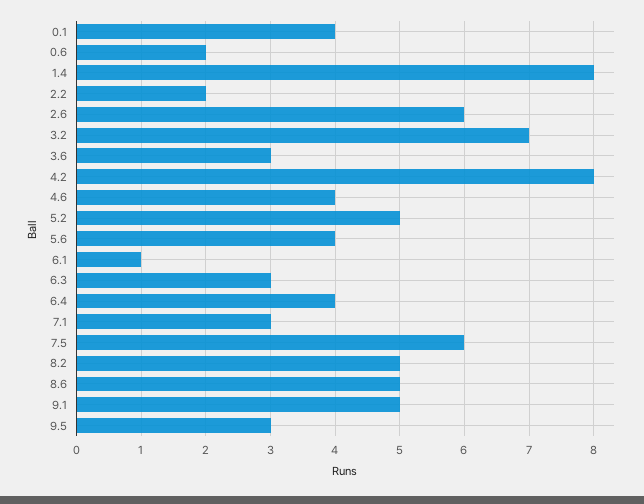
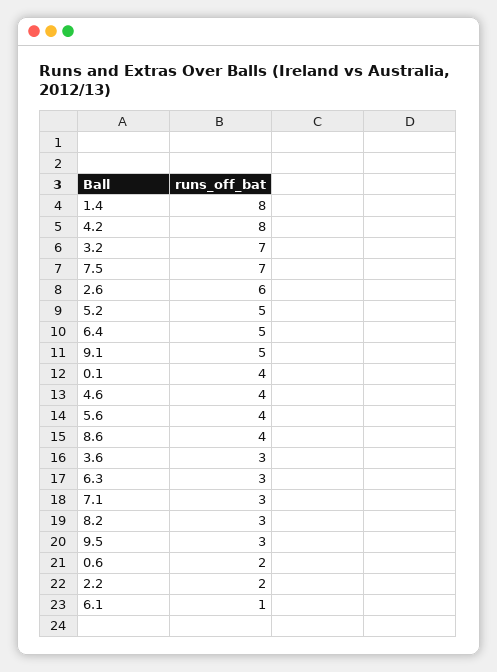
6.4: 4 -> 5
7.5: 6 -> 7
8.2: 5 -> 3
8.6: 5 -> 4

